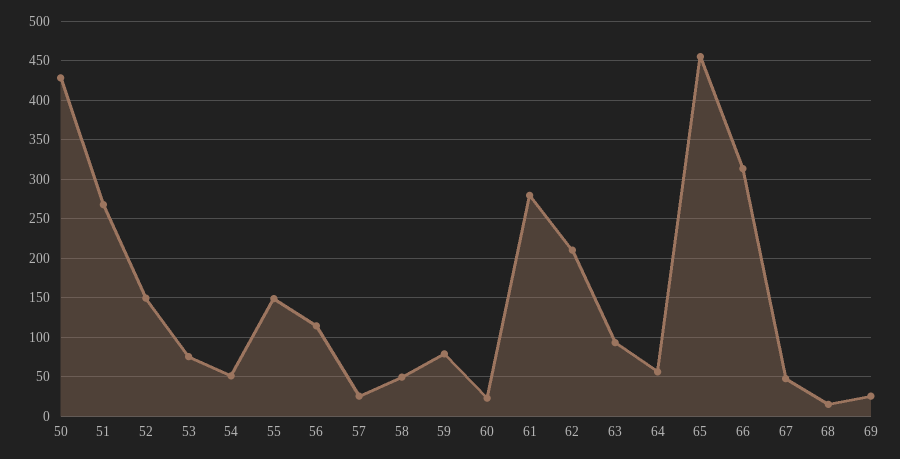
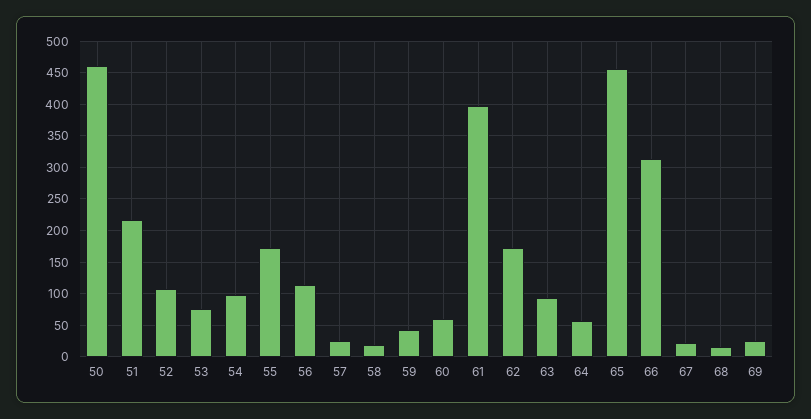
50: 430 -> 460
51: 270 -> 220
52: 150 -> 110
54: 50 -> 100
55: 150 -> 170
58: 50 -> 20
59: 80 -> 40
60: 20 -> 60
61: 280 -> 400
62: 210 -> 170
67: 50 -> 20

